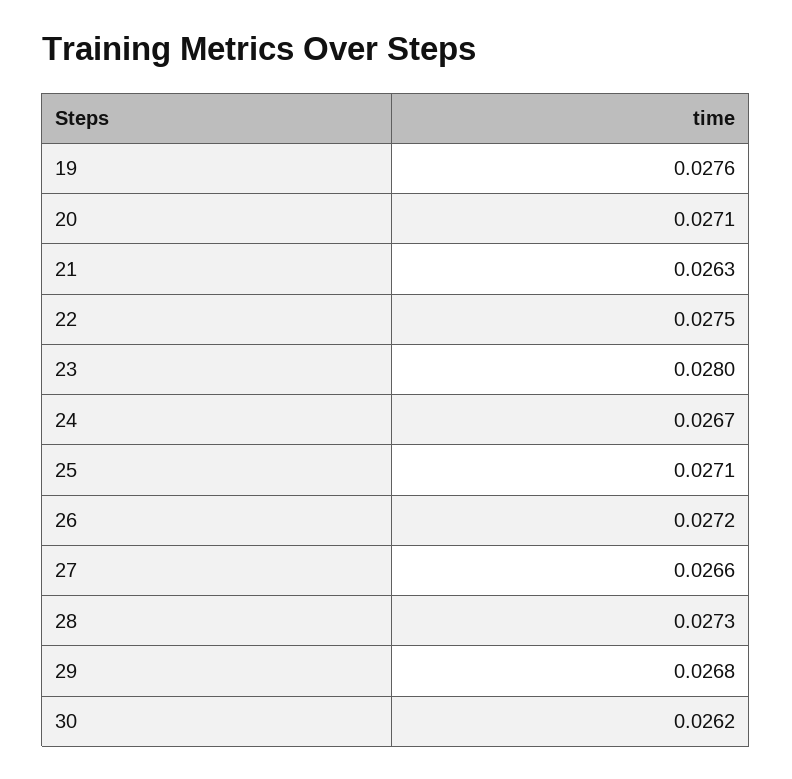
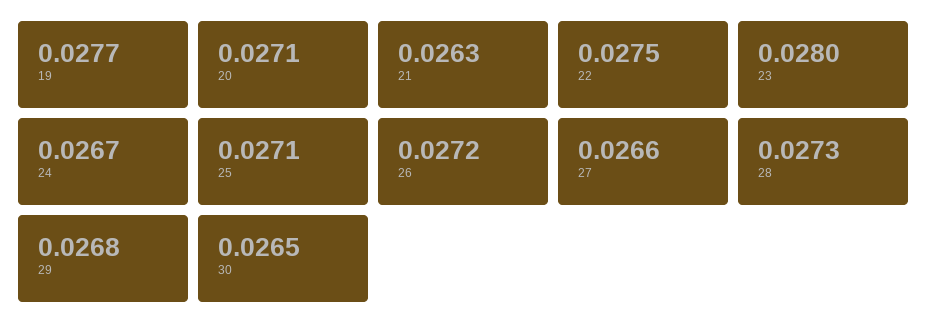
19: 0.0276 -> 0.0277
30: 0.0262 -> 0.0265

